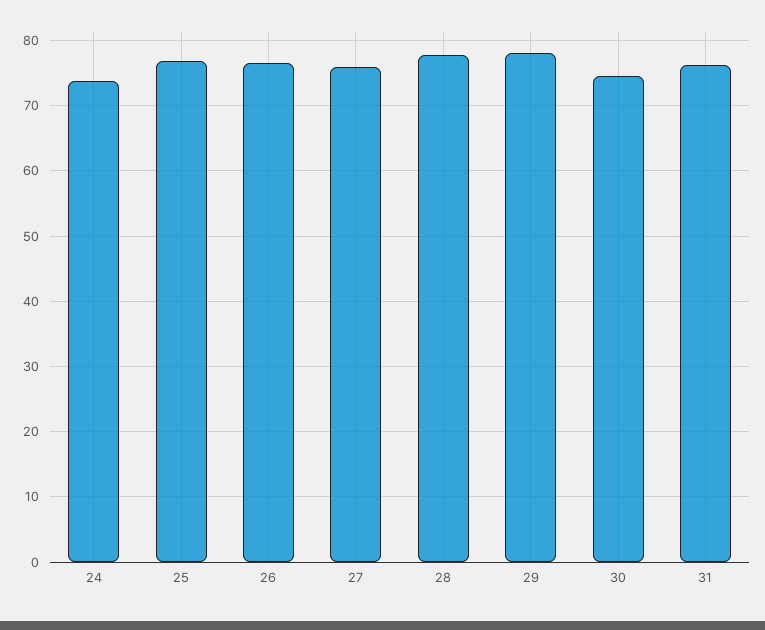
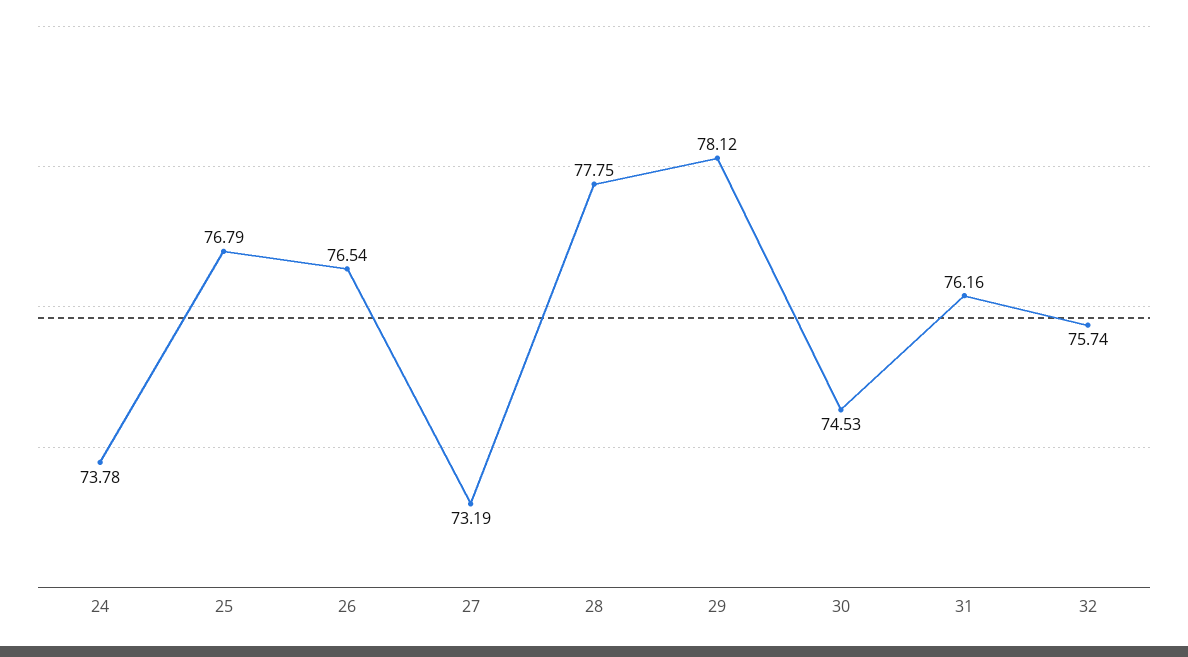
27: 76 -> 73.19
32: none -> 75.74

